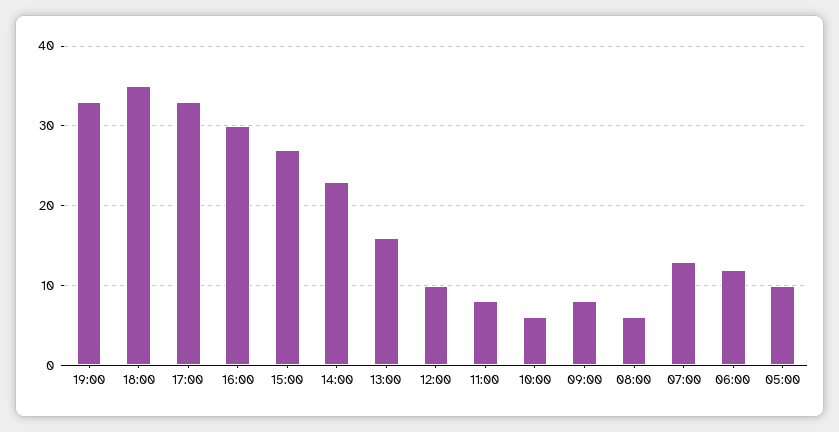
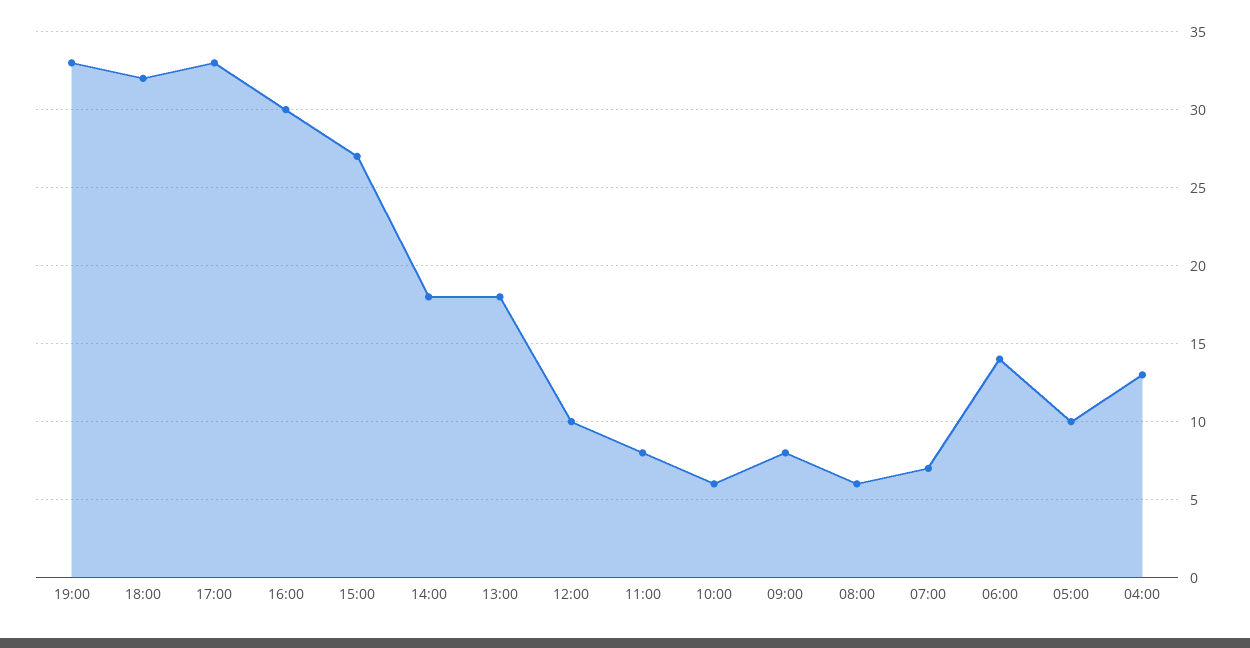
18:00: 35 -> 32
14:00: 23 -> 18
13:00: 16 -> 18
07:00: 13 -> 7
06:00: 12 -> 14
04:00: none -> 13

